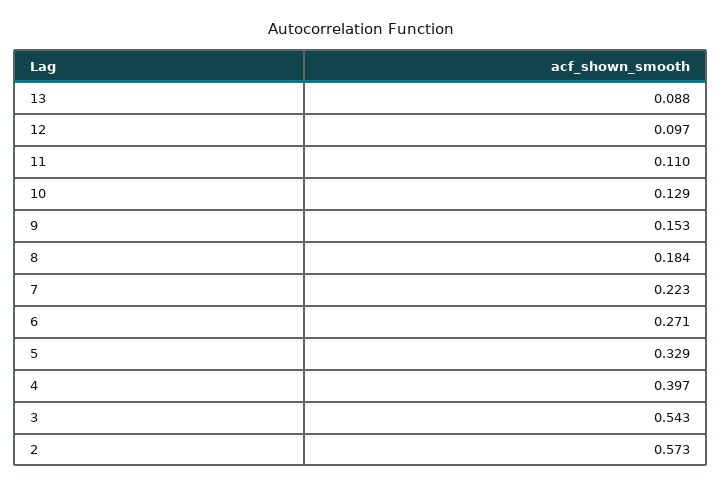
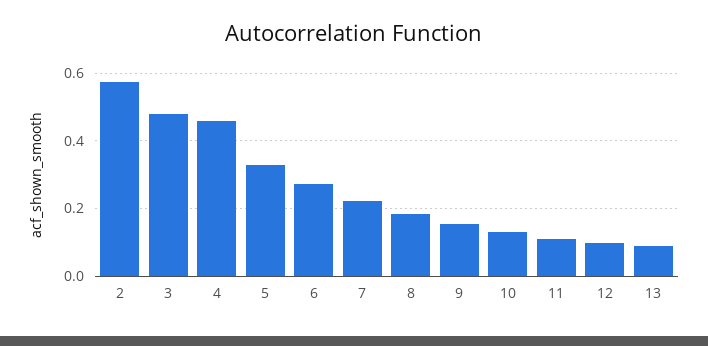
4: 0.397 -> 0.46
3: 0.543 -> 0.48

